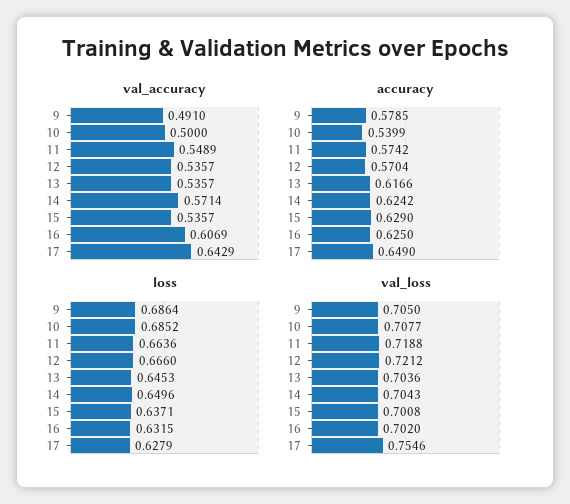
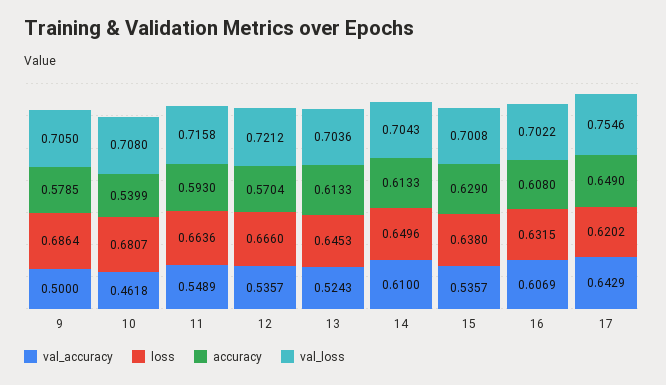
val_accuracy, 9: 0.491 -> 0.5
val_accuracy, 10: 0.5 -> 0.4618
val_accuracy, 13: 0.5357 -> 0.5243
val_accuracy, 14: 0.5714 -> 0.61
accuracy, 11: 0.5742 -> 0.593
accuracy, 13: 0.6166 -> 0.6133
accuracy, 14: 0.6242 -> 0.6133
accuracy, 16: 0.625 -> 0.608
loss, 10: 0.6852 -> 0.6807
loss, 15: 0.6371 -> 0.638
loss, 17: 0.6279 -> 0.6202
val_loss, 10: 0.7077 -> 0.708
val_loss, 11: 0.7188 -> 0.7158
val_loss, 16: 0.702 -> 0.7022

